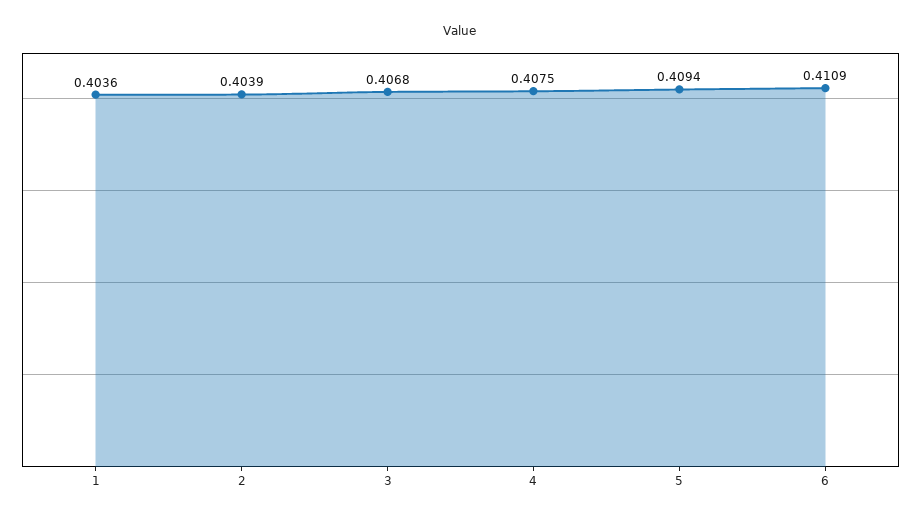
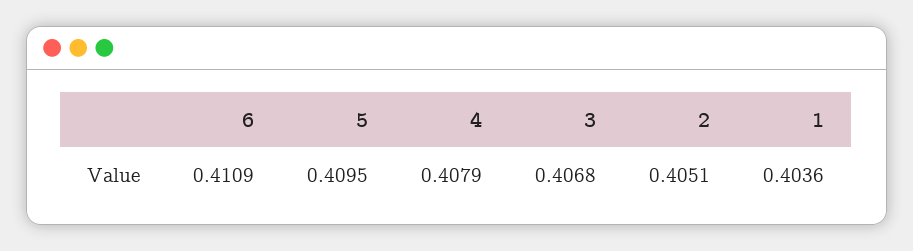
2: 0.4039 -> 0.4051
4: 0.4075 -> 0.4079
5: 0.4094 -> 0.4095

